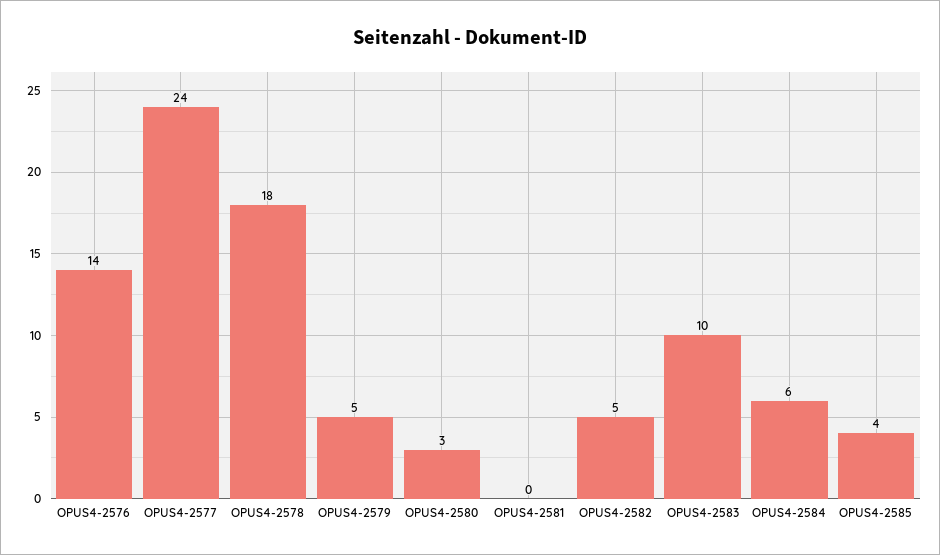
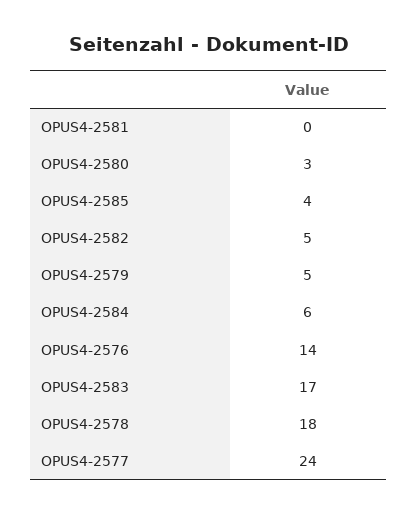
OPUS4-2583: 10 -> 17

